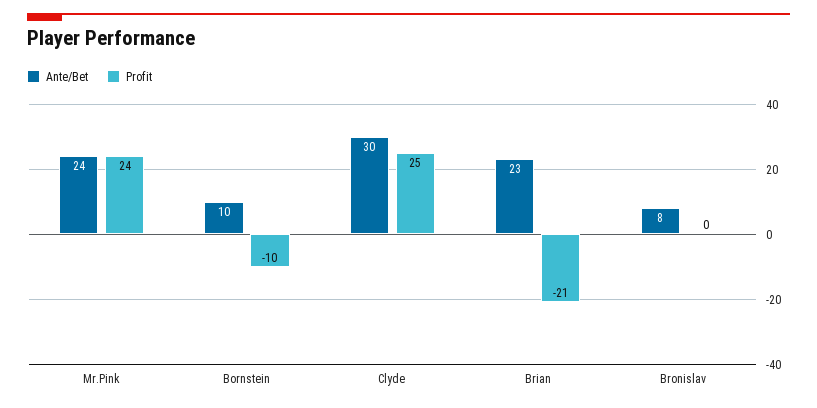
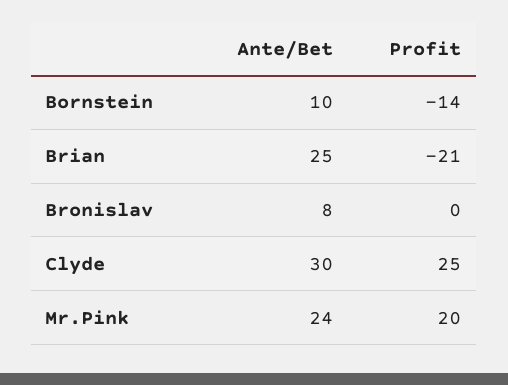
Profit, Mr.Pink: 24 -> 20
Profit, Bornstein: -10 -> -14
Ante/Bet, Brian: 23 -> 25

